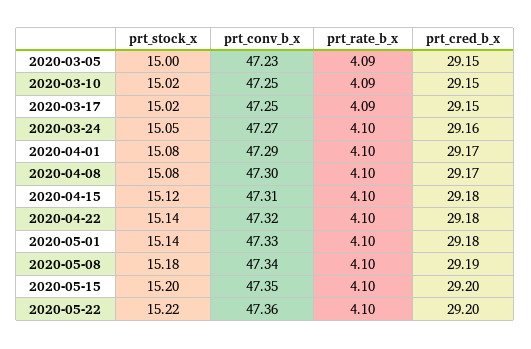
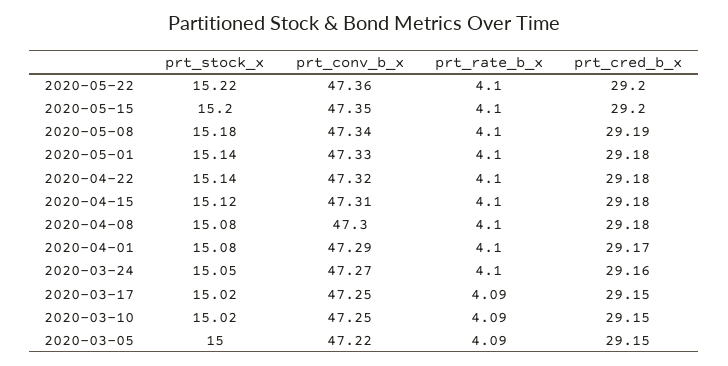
prt_conv_b_x, 2020-03-05: 47.23 -> 47.22
prt_cred_b_x, 2020-04-08: 29.17 -> 29.18

